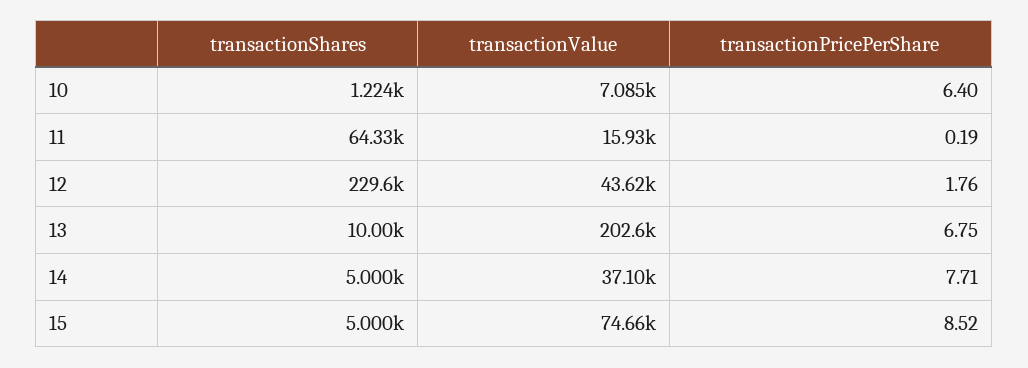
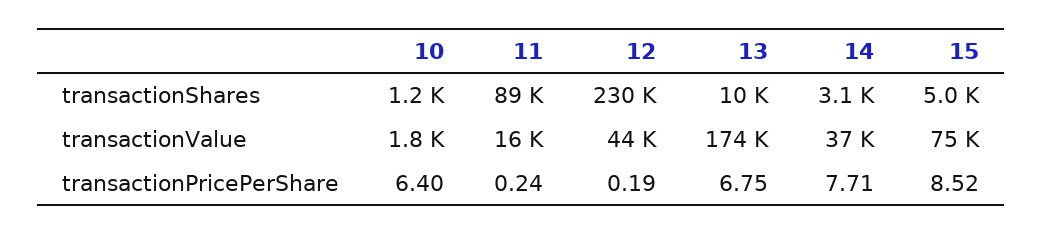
transactionValue, 10: 7085 -> 1800
transactionShares, 11: 64330 -> 89000
transactionPricePerShare, 11: 0.19 -> 0.24
transactionPricePerShare, 12: 1.76 -> 0.19
transactionValue, 13: 202600 -> 174000
transactionShares, 14: 5000 -> 3100

